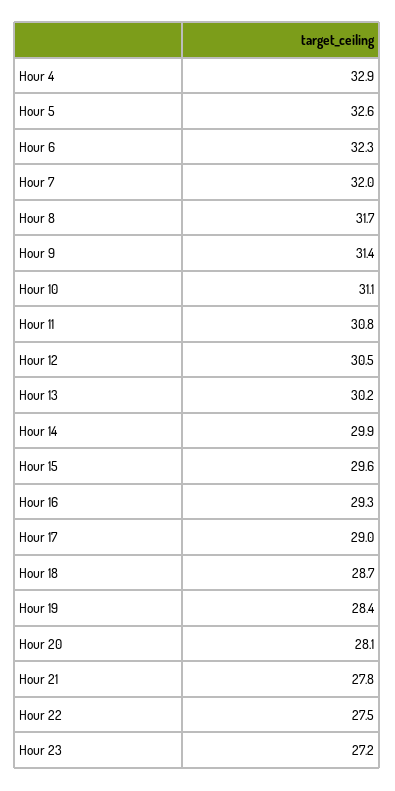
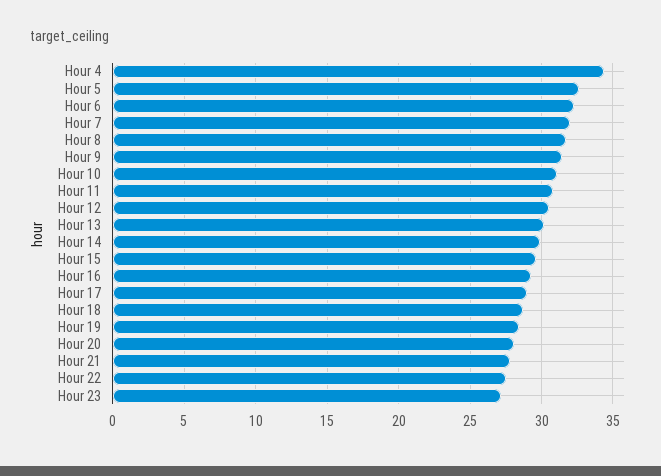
Hour 4: 32.9 -> 34.5

